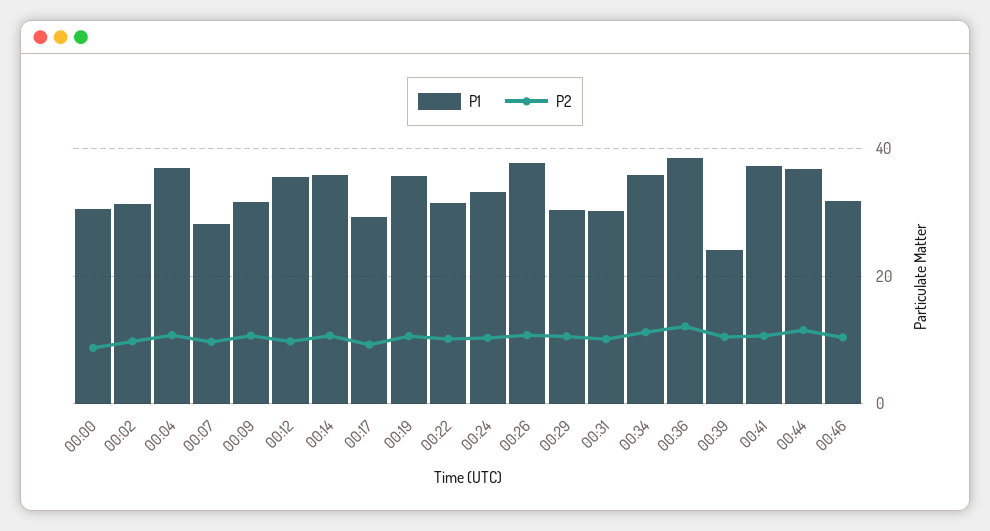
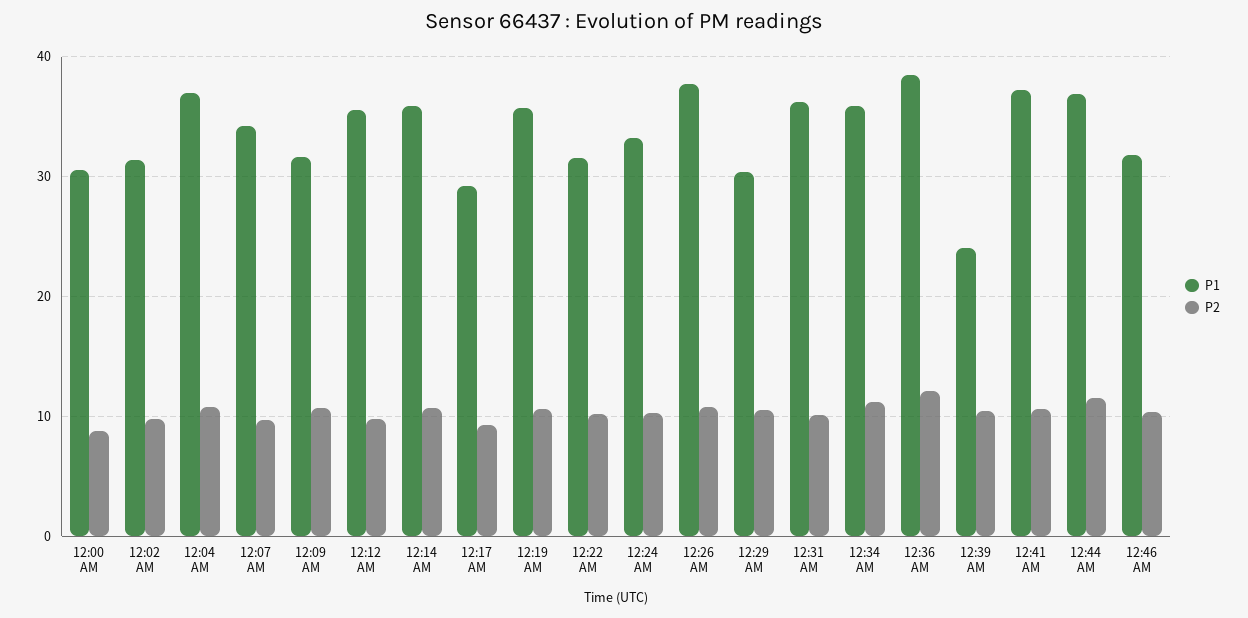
P1, 00:07: 28 -> 34
P1, 00:31: 30 -> 36

